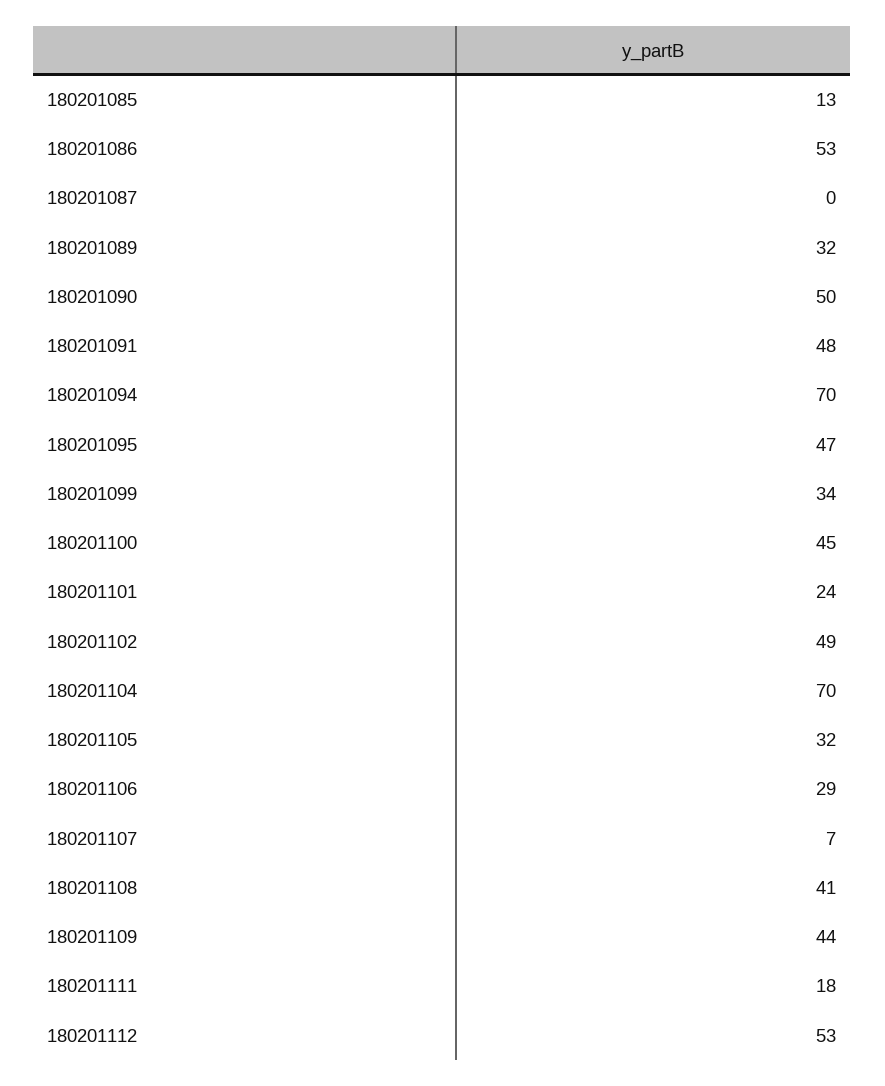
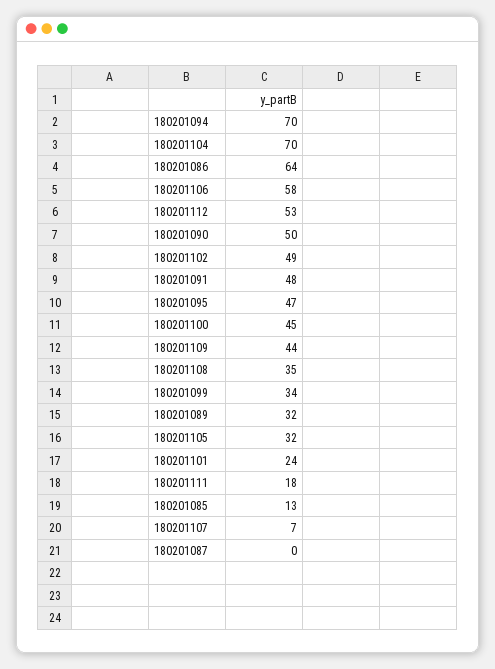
180201086: 53 -> 64
180201106: 29 -> 58
180201108: 41 -> 35

